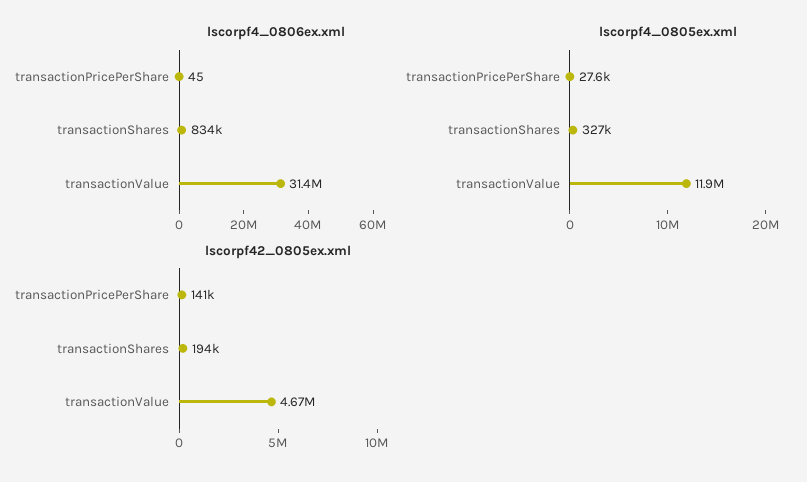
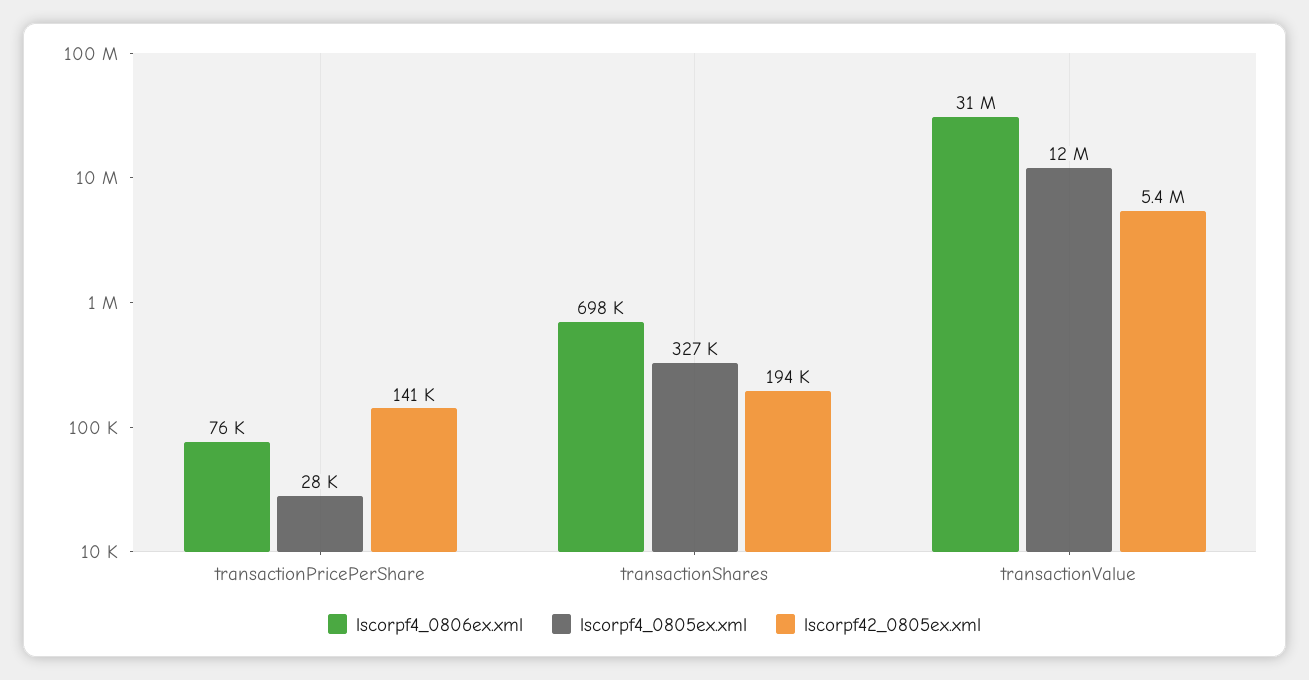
lscorpf4_0806ex.xml, transactionPricePerShare: 45 -> 76000
lscorpf4_0806ex.xml, transactionShares: 834000 -> 698000
lscorpf42_0805ex.xml, transactionValue: 4670000 -> 5400000

